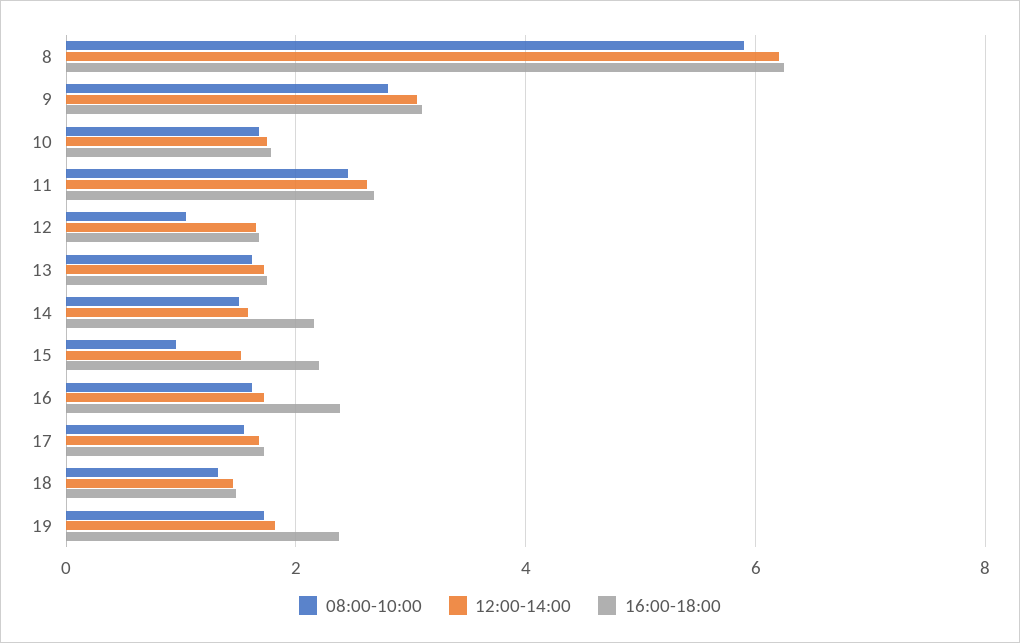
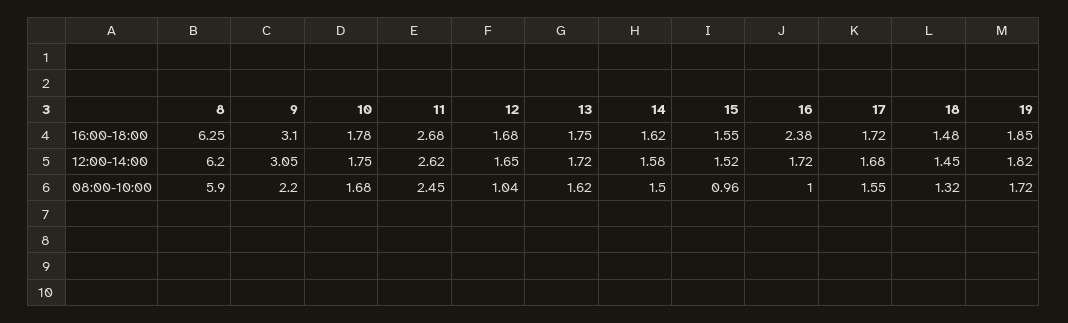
08:00-10:00, 9: 2.8 -> 2.2
16:00-18:00, 14: 2.2 -> 1.62
16:00-18:00, 15: 2.2 -> 1.55
08:00-10:00, 16: 1.6 -> 1
16:00-18:00, 19: 2.4 -> 1.85

